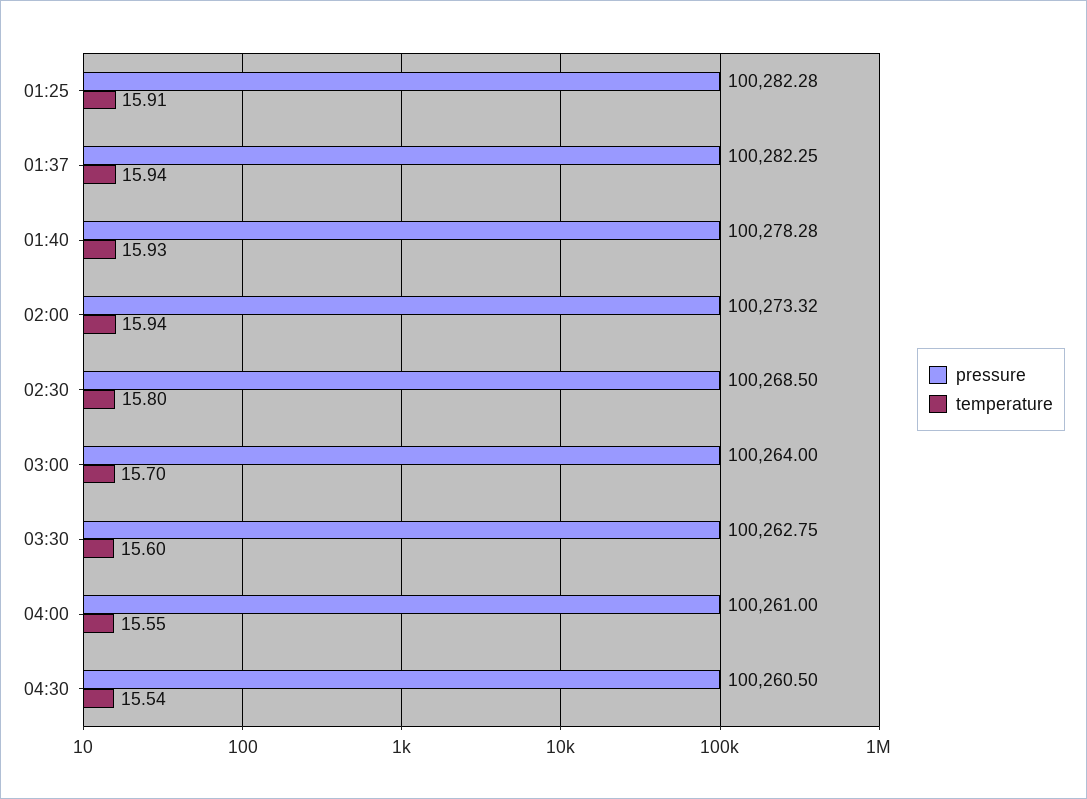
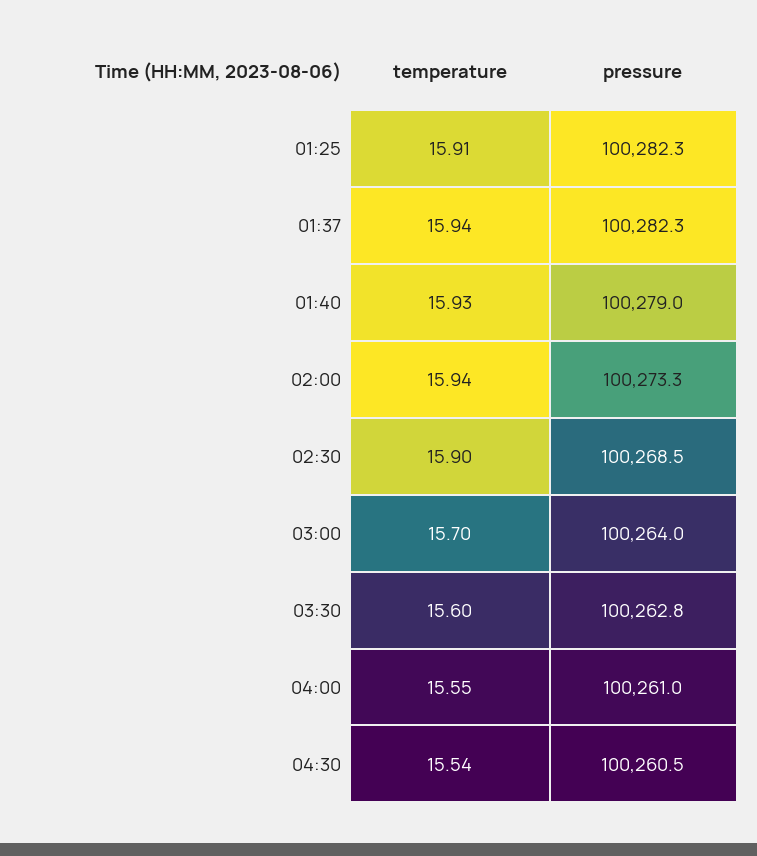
pressure, 01:40: 100278.28 -> 100279
temperature, 02:30: 15.8 -> 15.9

